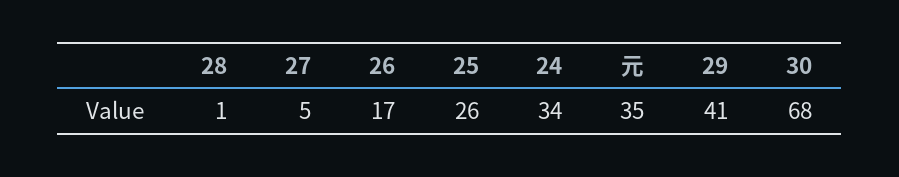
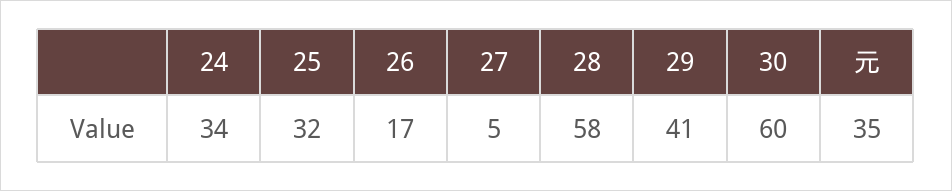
28: 1 -> 58
25: 26 -> 32
30: 68 -> 60

